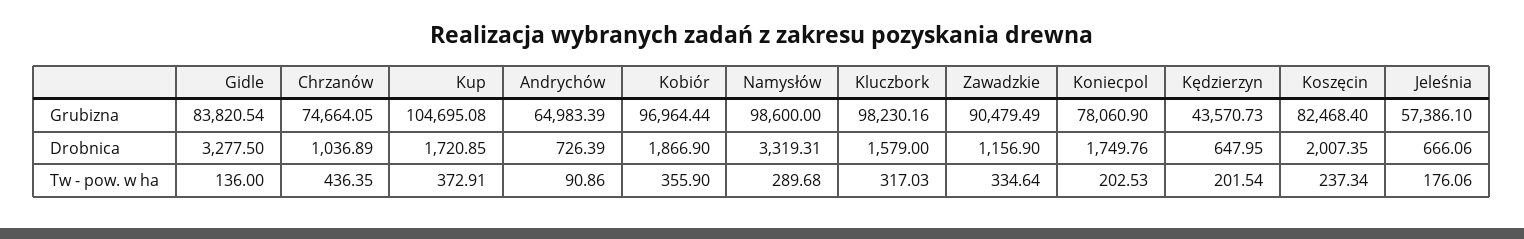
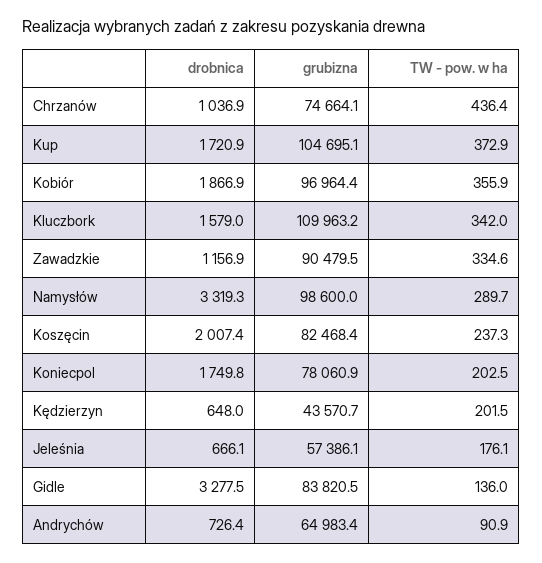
Kluczbork, Grubizna: 98230.16 -> 109963.2
Kluczbork, Tw - pow. w ha: 317.03 -> 342

